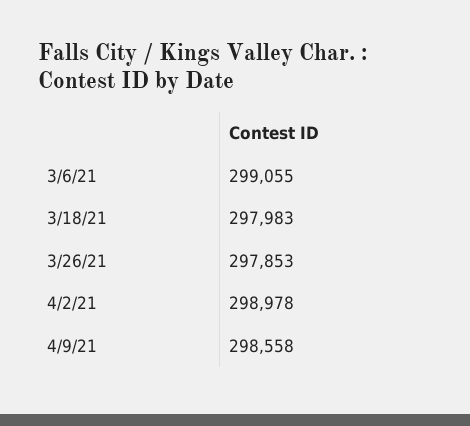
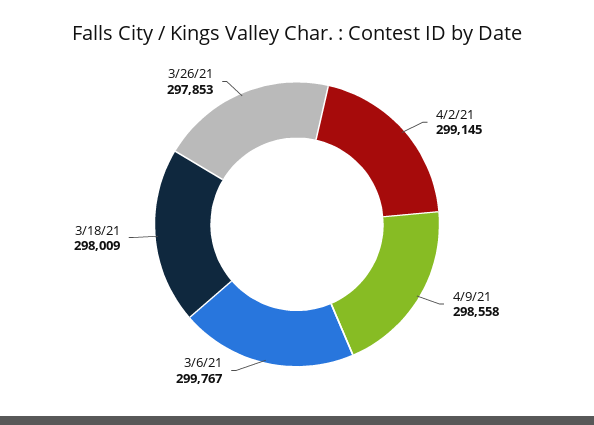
3/6/21: 299055 -> 299767
3/18/21: 297983 -> 298009
4/2/21: 298978 -> 299145

